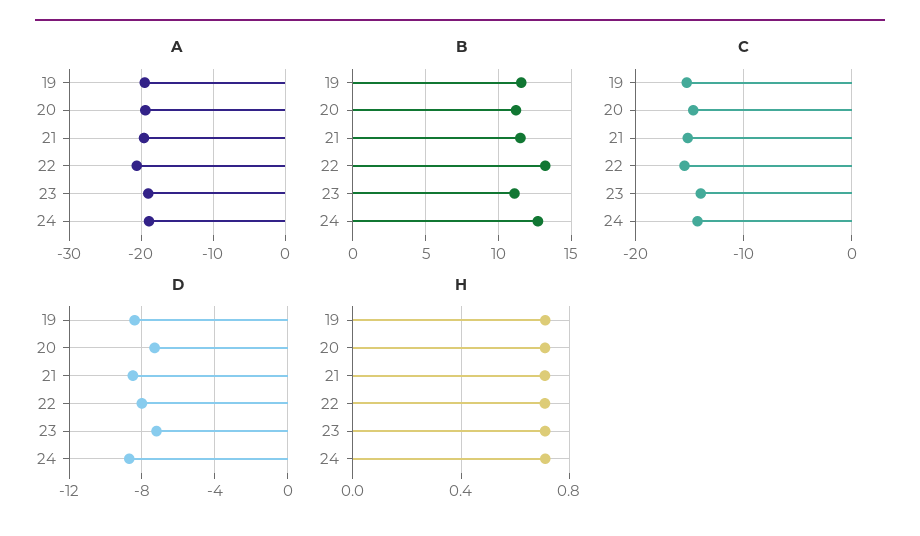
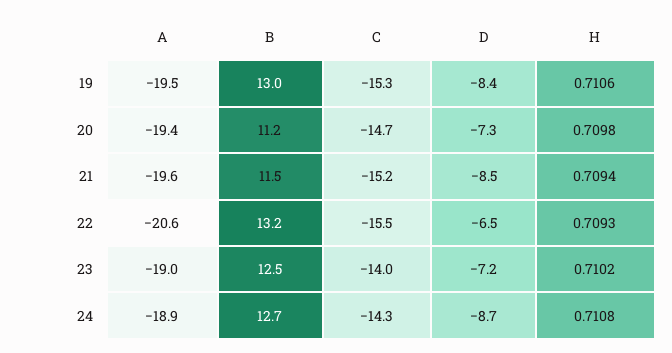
B, 19: 11.5 -> 13
B, 23: 11 -> 12.5
D, 22: -8 -> -6.5

